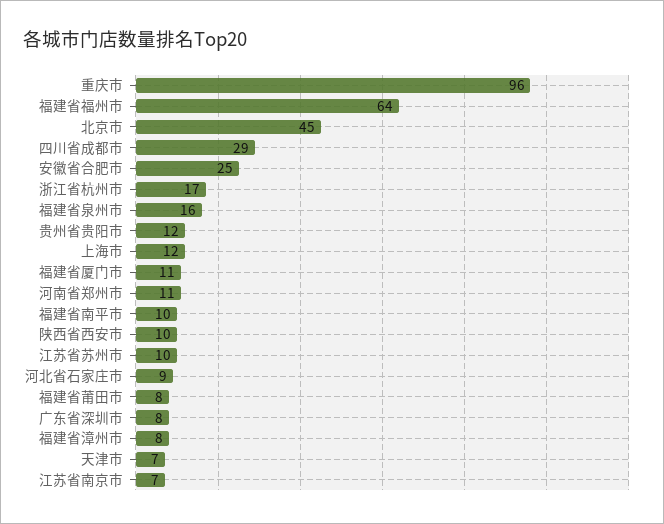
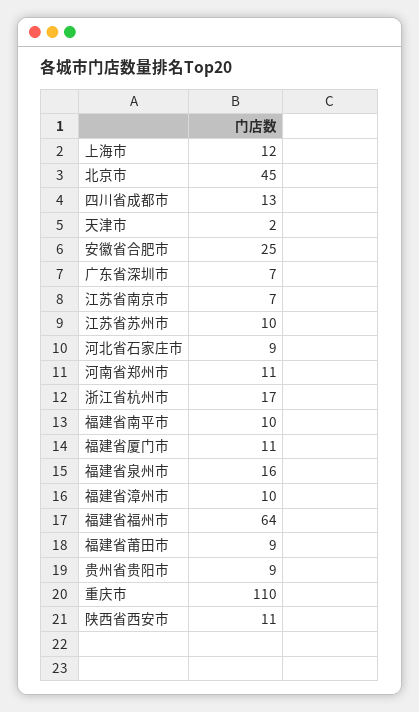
重庆市: 96 -> 110
四川省成都市: 29 -> 13
贵州省贵阳市: 12 -> 9
陕西省西安市: 10 -> 11
福建省莆田市: 8 -> 9
广东省深圳市: 8 -> 7
福建省漳州市: 8 -> 10
天津市: 7 -> 2

